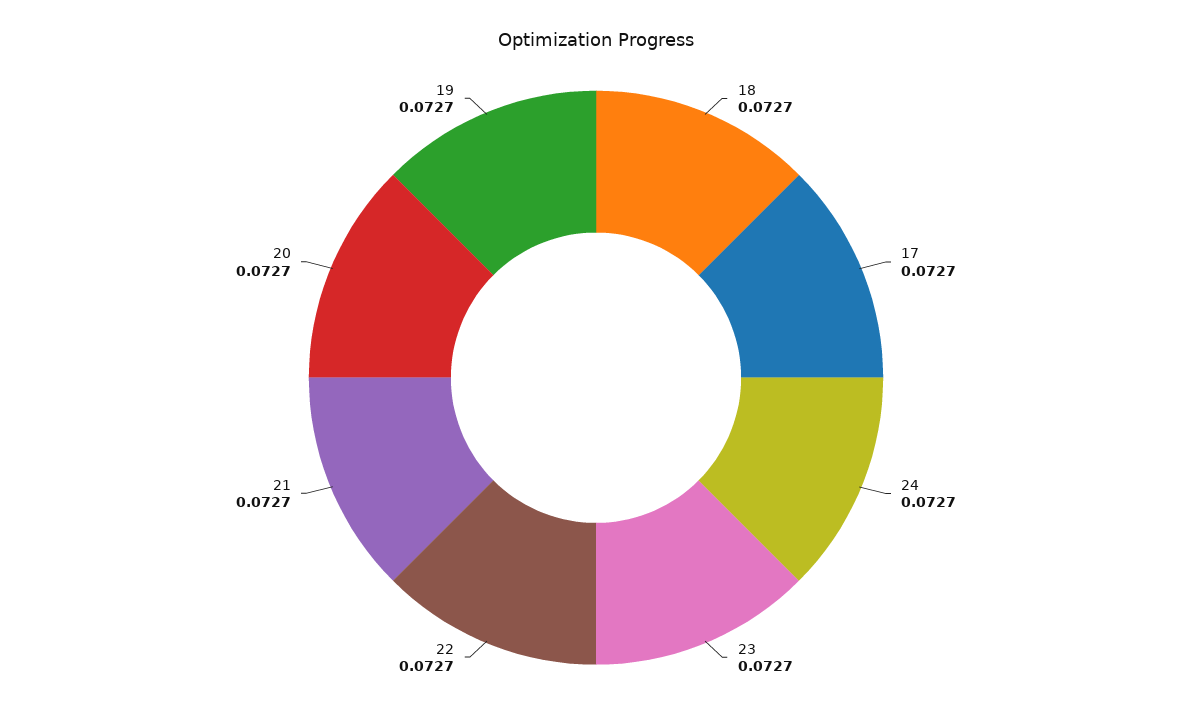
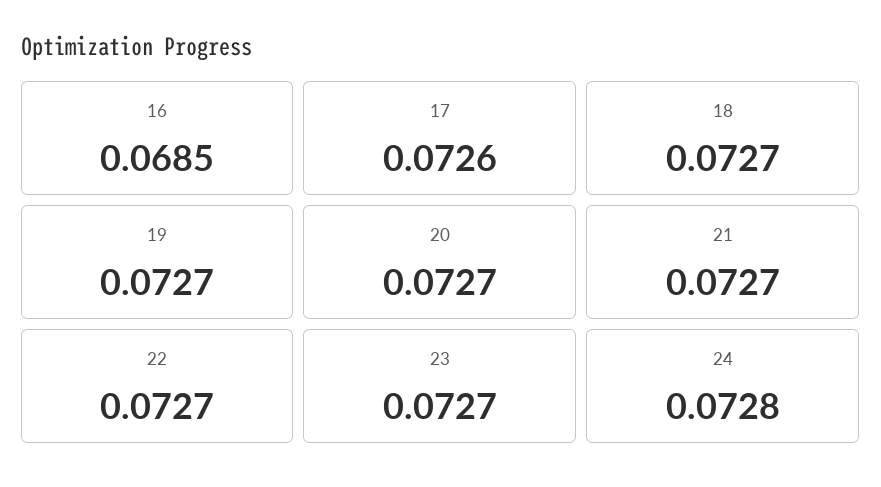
17: 0.0727 -> 0.0726
24: 0.0727 -> 0.0728
16: none -> 0.0685

